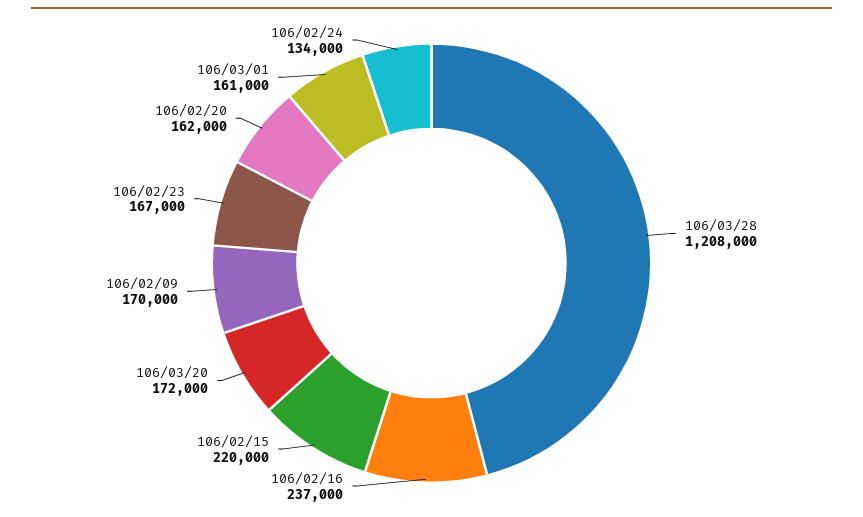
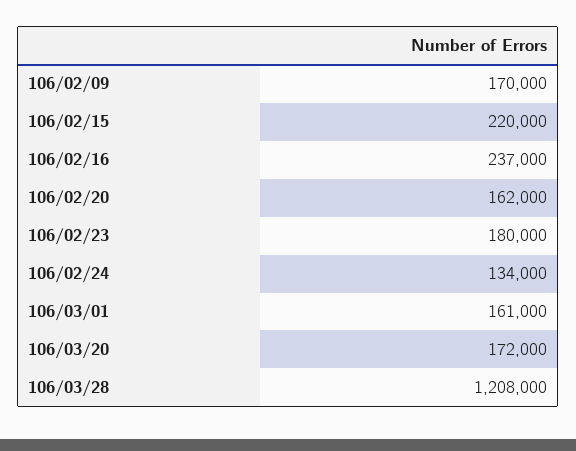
106/02/23: 167000 -> 180000

